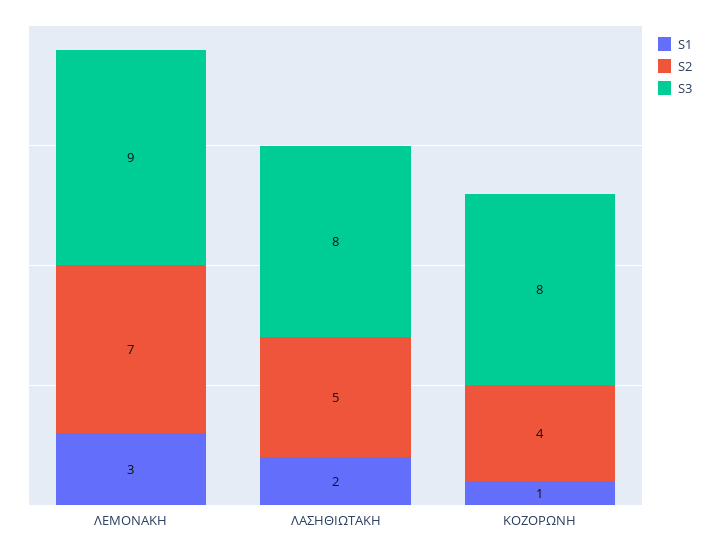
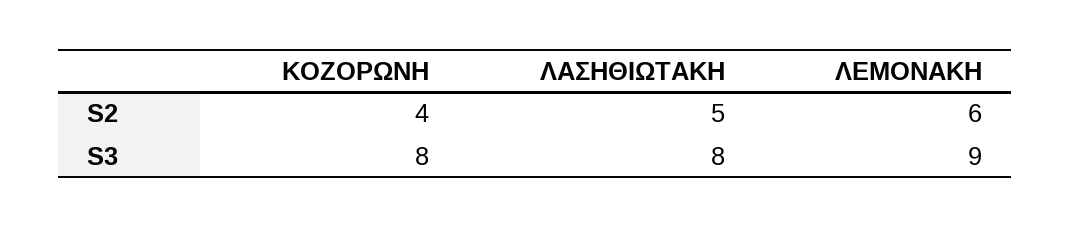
S1, ΛΕΜΟΝΑΚΗ: 3 -> none
S2, ΛΕΜΟΝΑΚΗ: 7 -> 6
S1, ΛΑΣΗΘΙΩΤΑΚΗ: 2 -> none
S1, ΚΟΖΟΡΩΝΗ: 1 -> none

